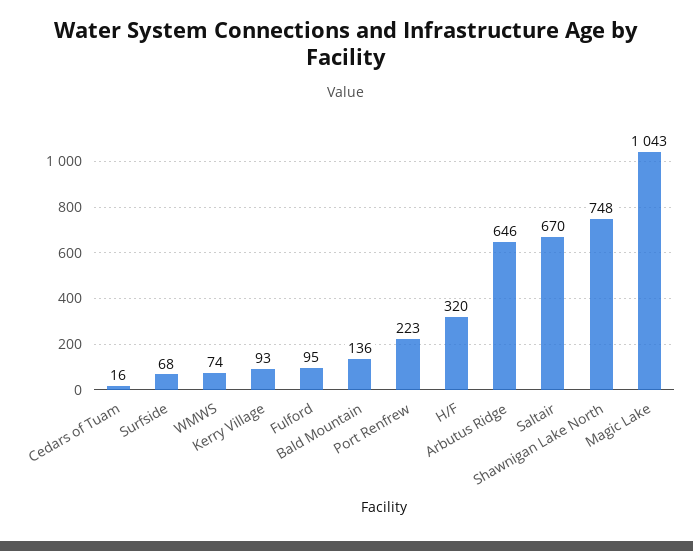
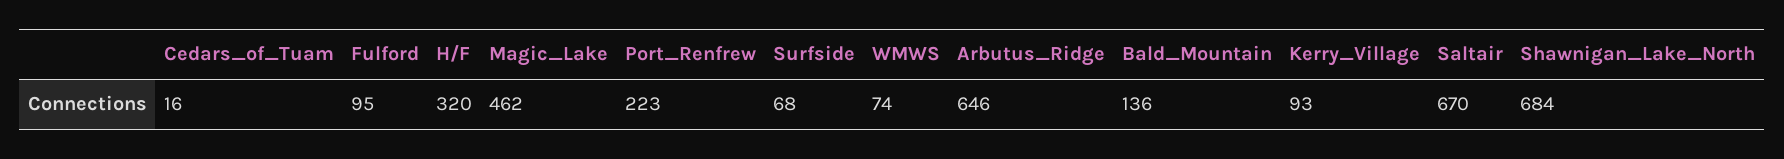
Shawnigan Lake North: 748 -> 684
Magic Lake: 1043 -> 462

